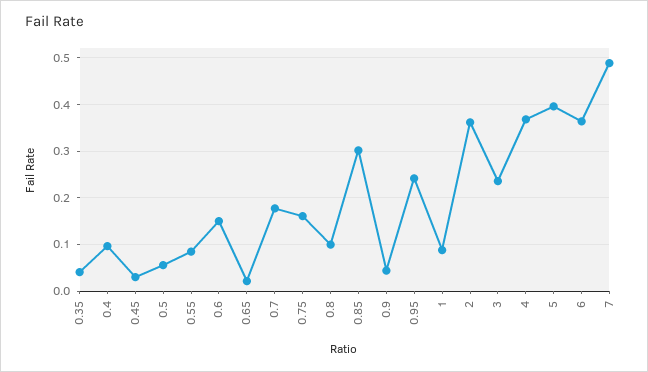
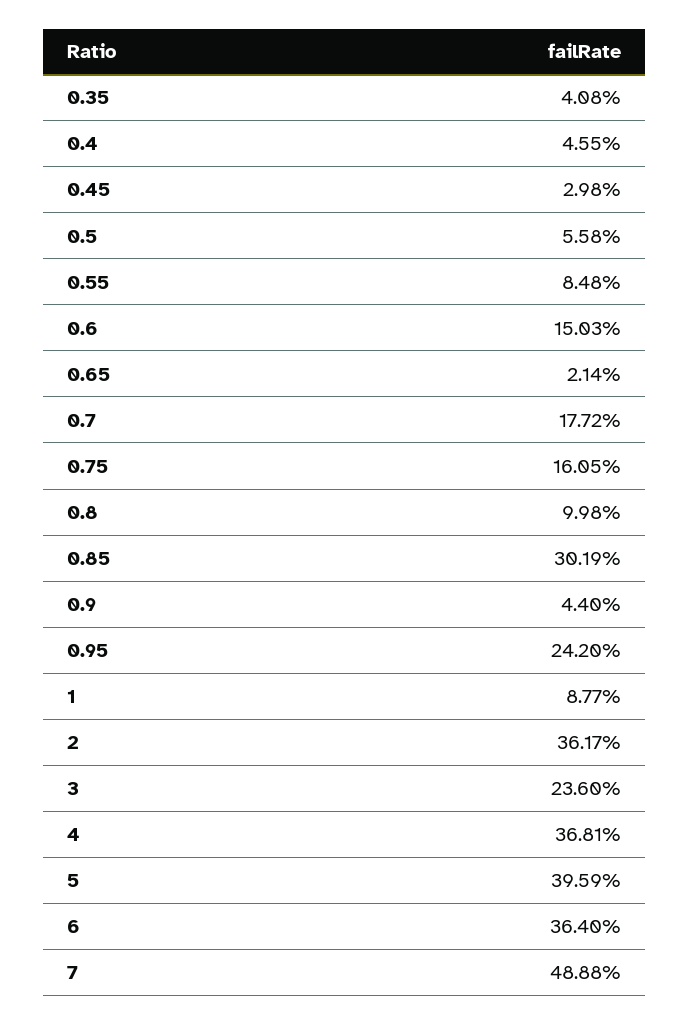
0.4: 0.1 -> 0.0455

